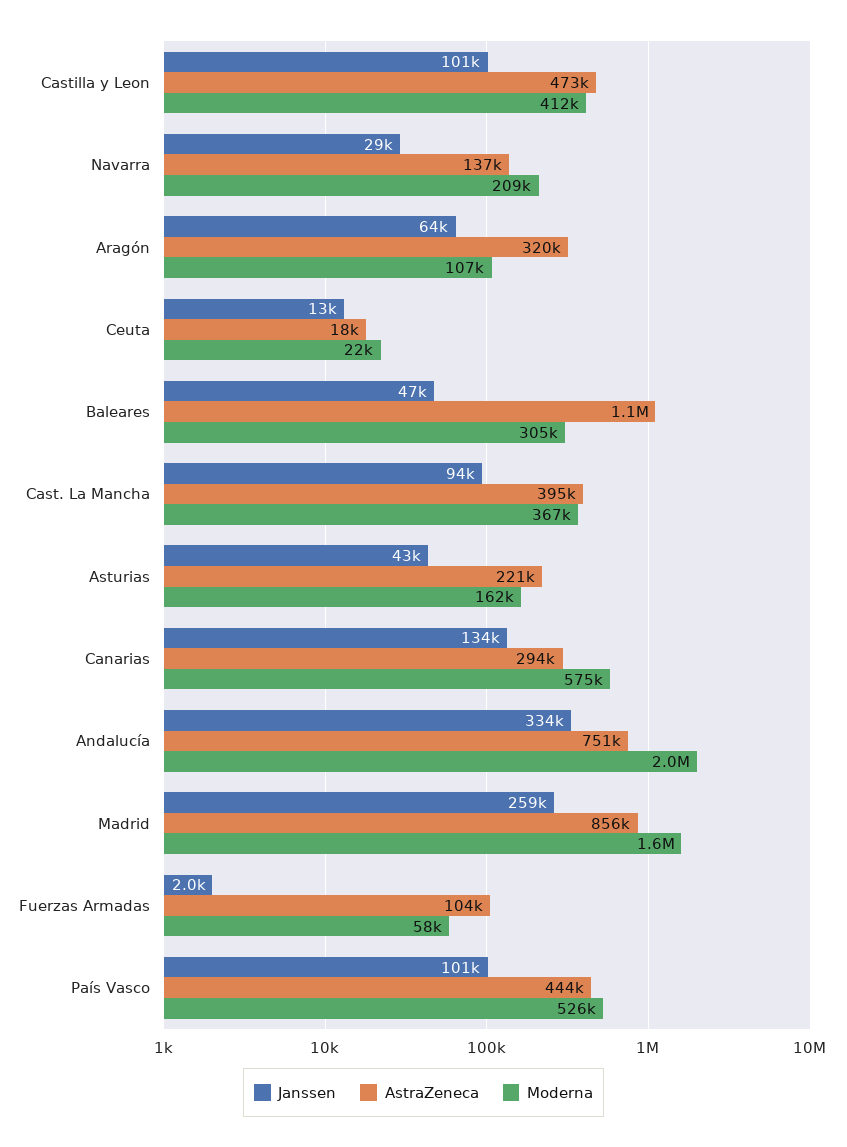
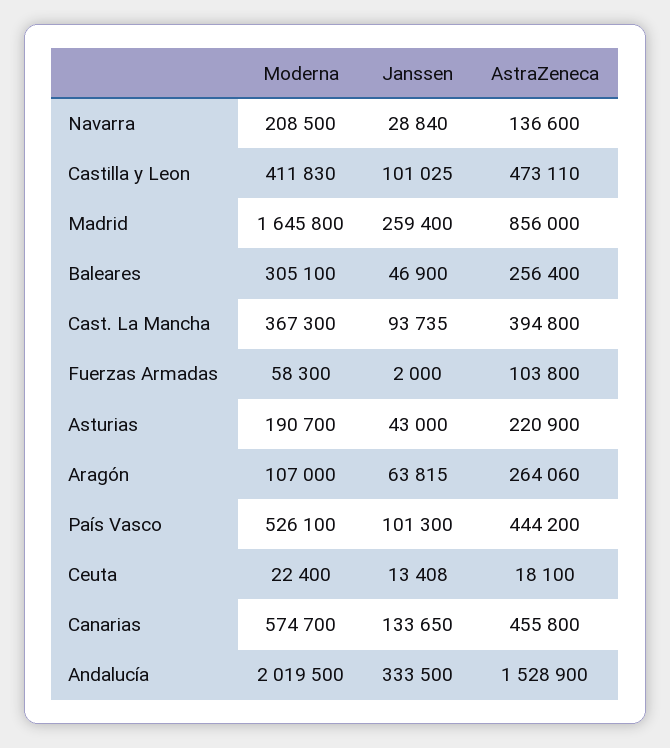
AstraZeneca, Aragón: 320000 -> 264060
AstraZeneca, Baleares: 1100000 -> 256400
Moderna, Asturias: 162000 -> 190700
AstraZeneca, Canarias: 294000 -> 455800
AstraZeneca, Andalucía: 751000 -> 1528900

